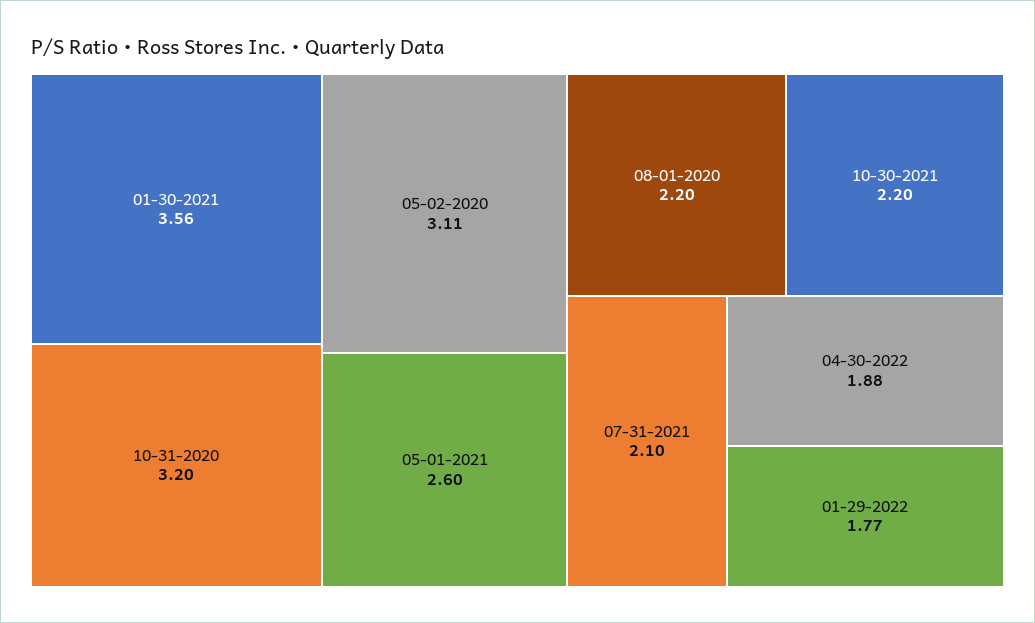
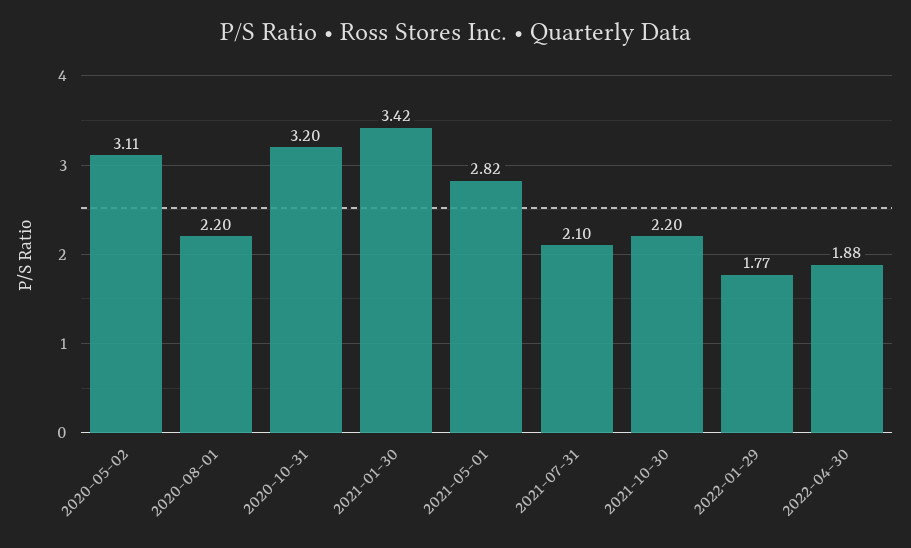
01-30-2021: 3.56 -> 3.42
05-01-2021: 2.6 -> 2.82

